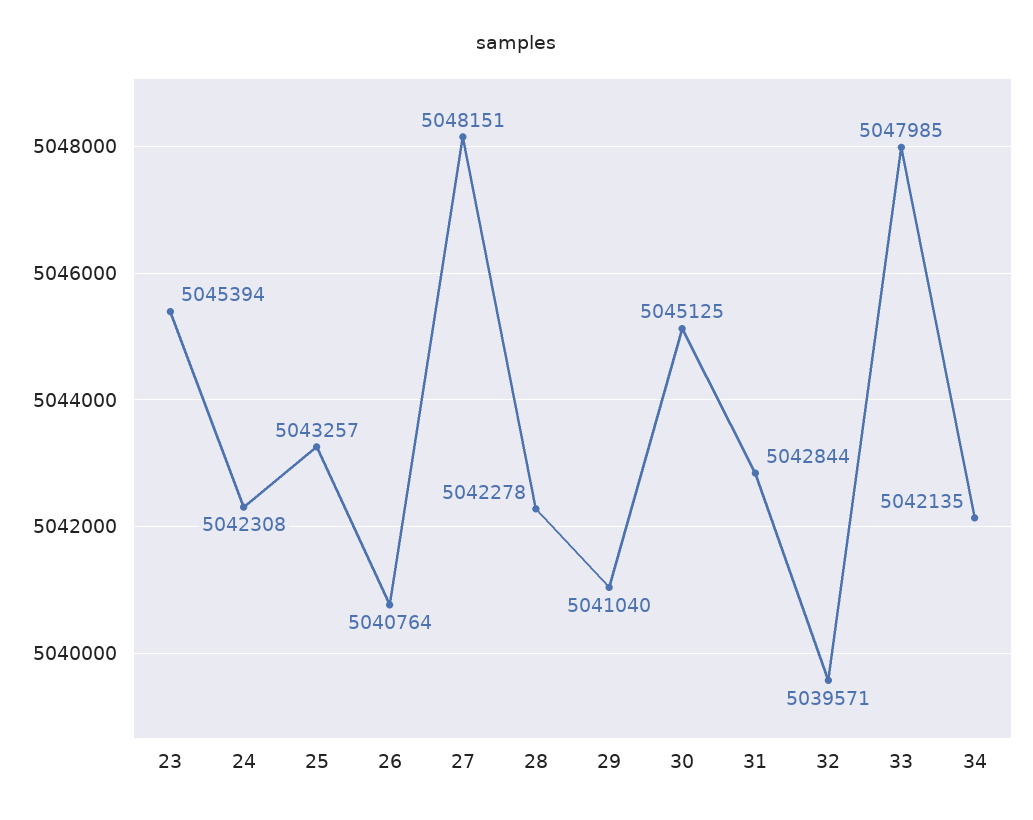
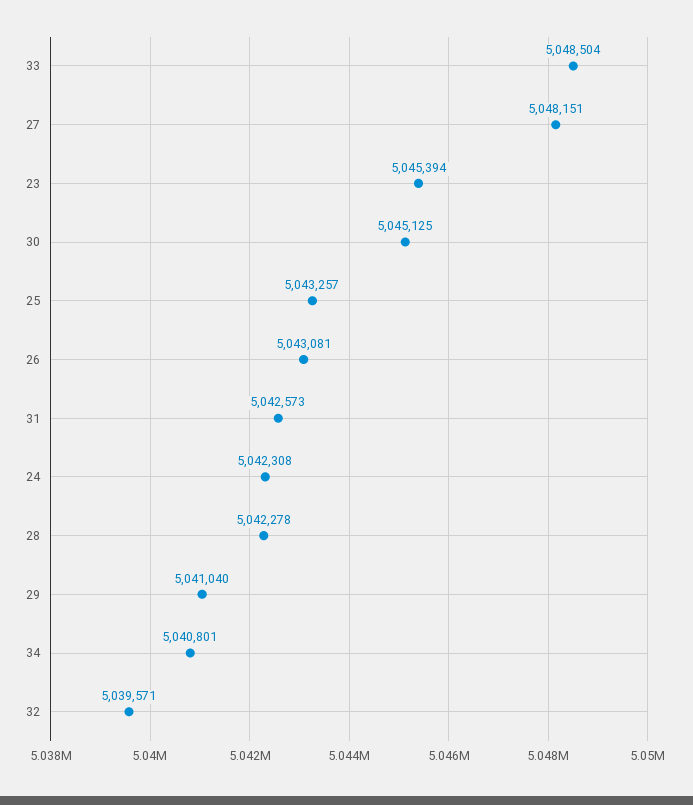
26: 5040764 -> 5043081
31: 5042844 -> 5042573
33: 5047985 -> 5048504
34: 5042135 -> 5040801

